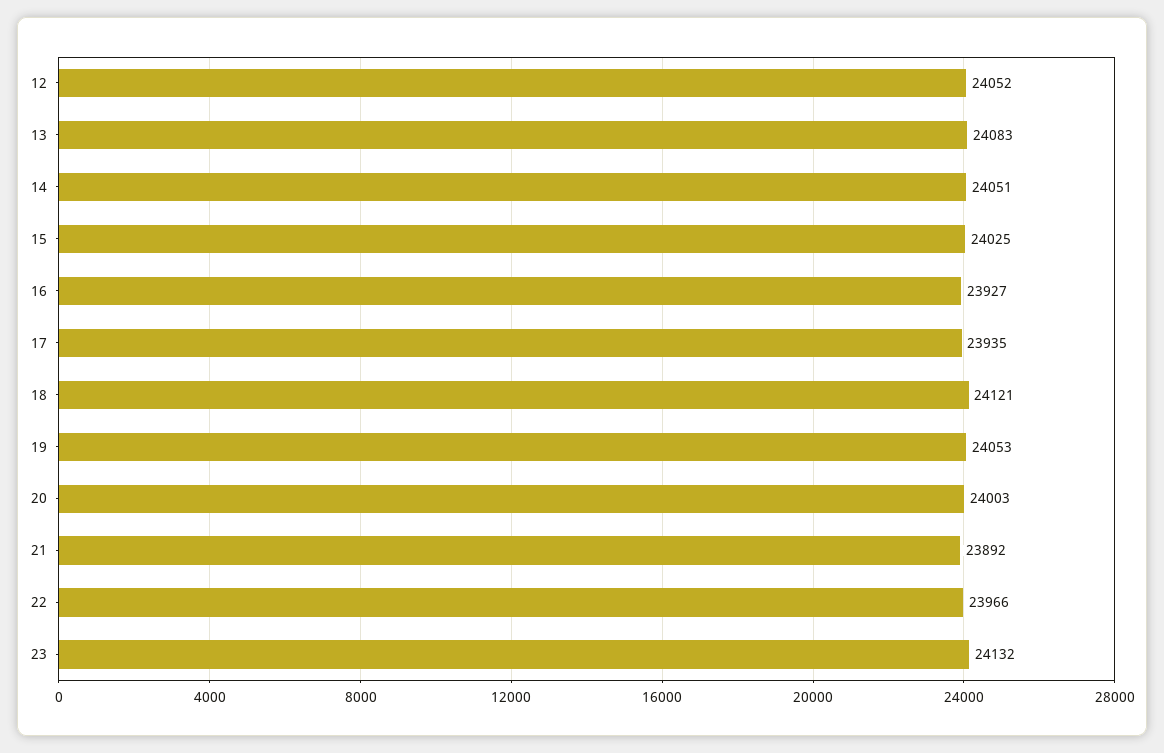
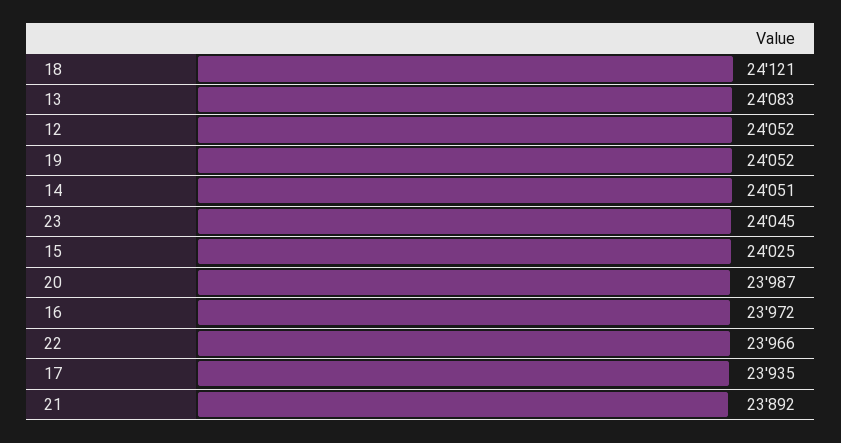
16: 23927 -> 23972
19: 24053 -> 24052
20: 24003 -> 23987
23: 24132 -> 24045

